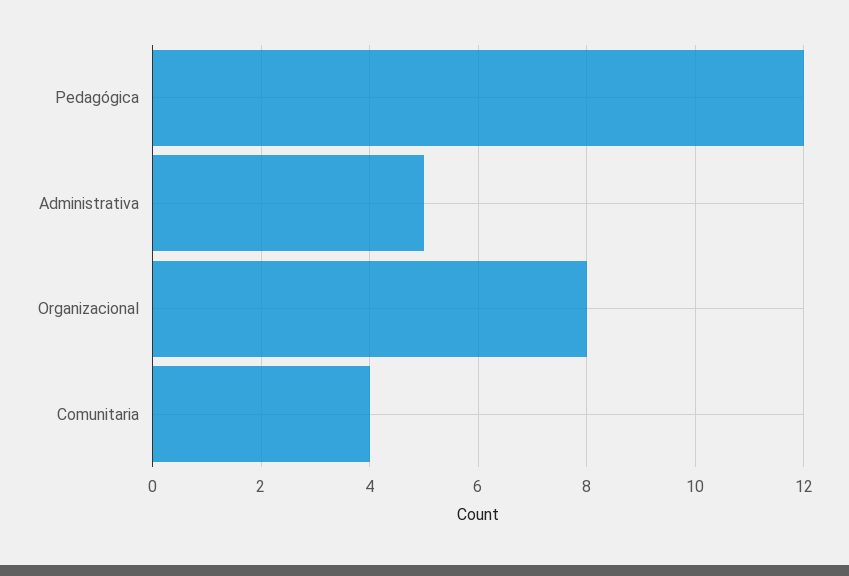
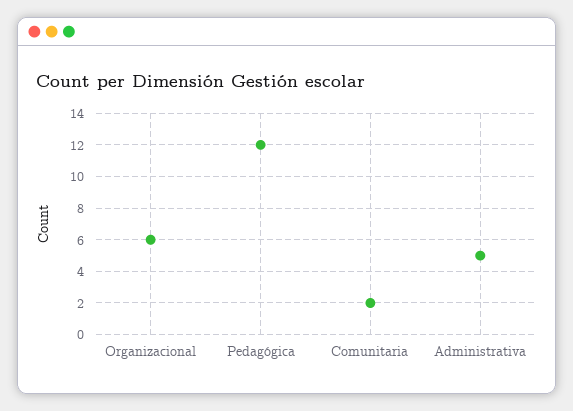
Organizacional: 8 -> 6
Comunitaria: 4 -> 2

